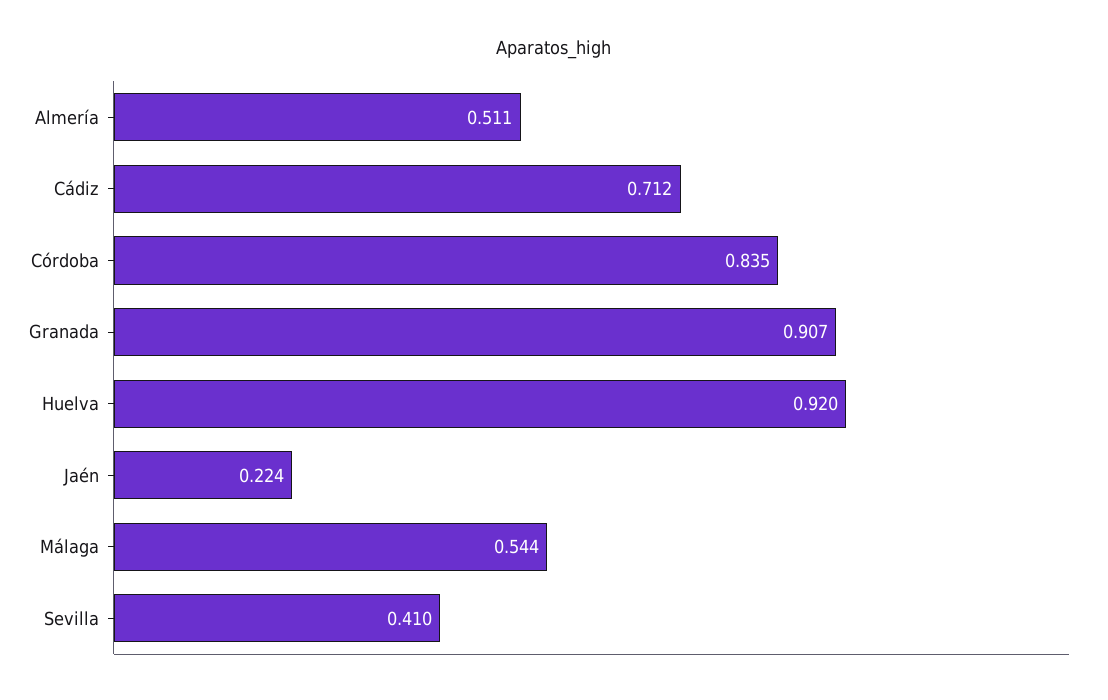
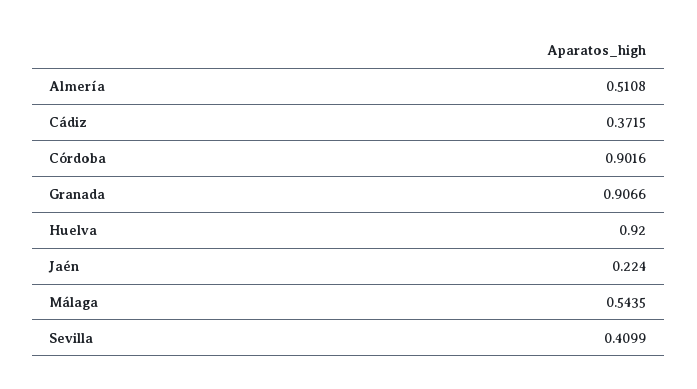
Cádiz: 0.712 -> 0.3715
Córdoba: 0.835 -> 0.9016

